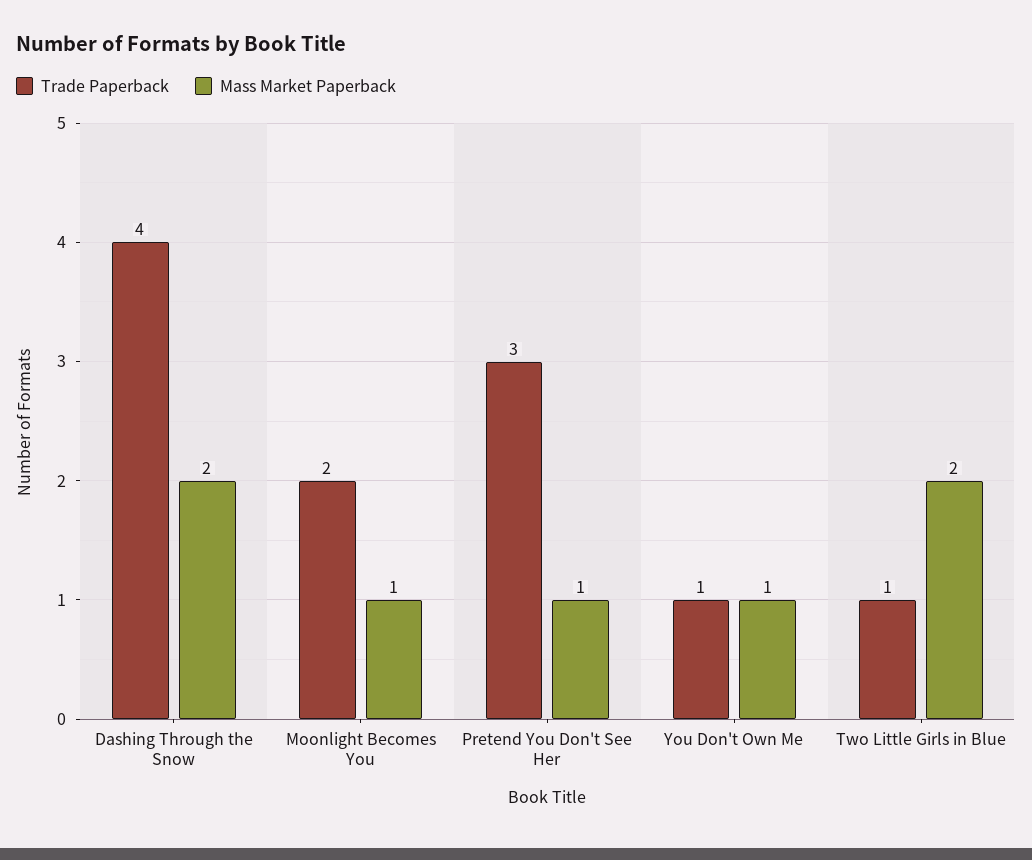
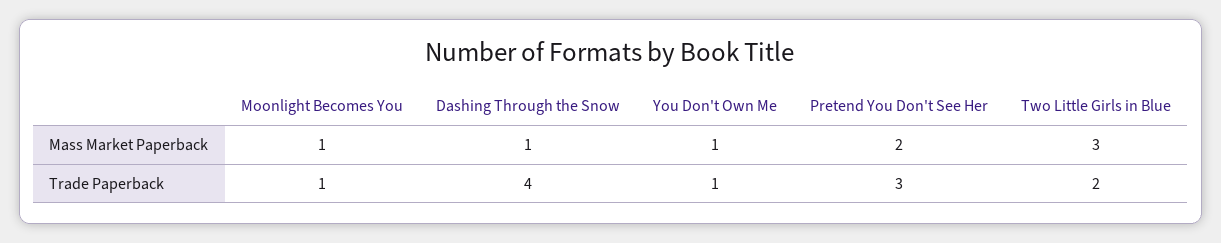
Mass Market Paperback, Dashing Through the Snow: 2 -> 1
Trade Paperback, Moonlight Becomes You: 2 -> 1
Mass Market Paperback, Pretend You Don't See Her: 1 -> 2
Trade Paperback, Two Little Girls in Blue: 1 -> 2
Mass Market Paperback, Two Little Girls in Blue: 2 -> 3

